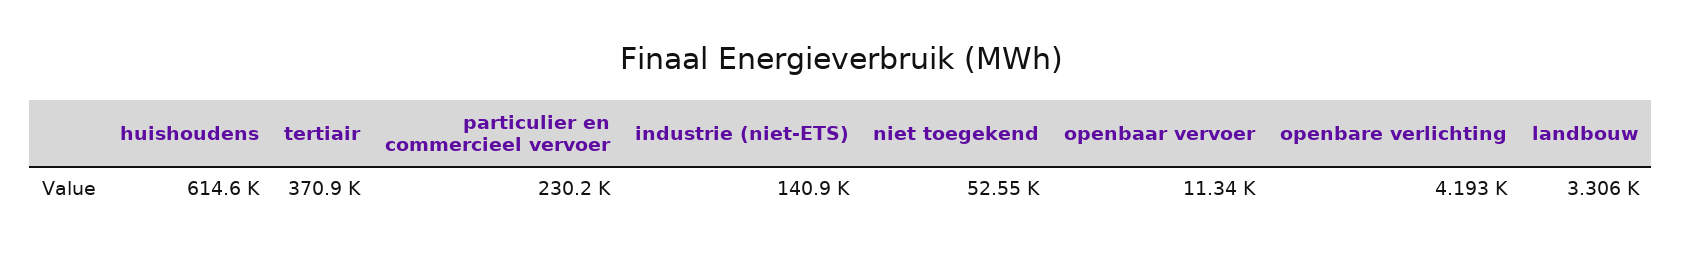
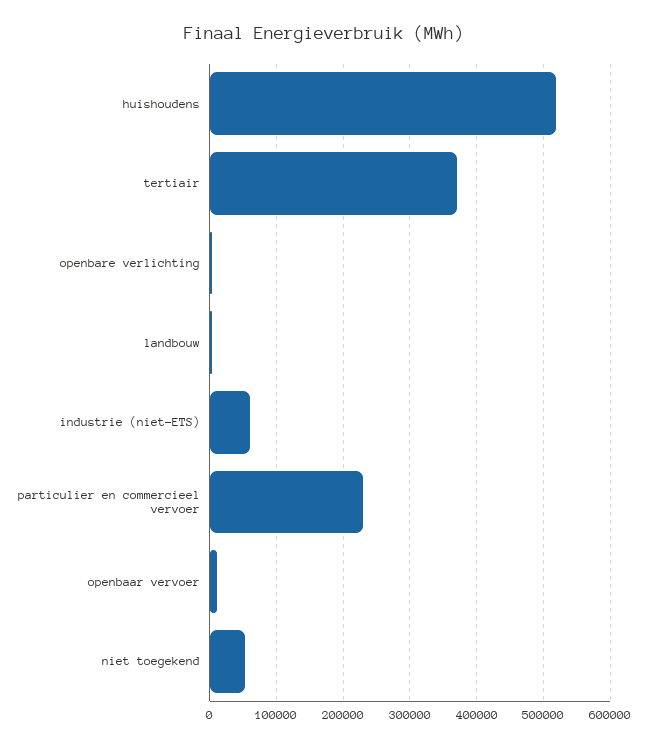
huishoudens: 614600 -> 520000
industrie (niet-ETS): 140900 -> 60000

